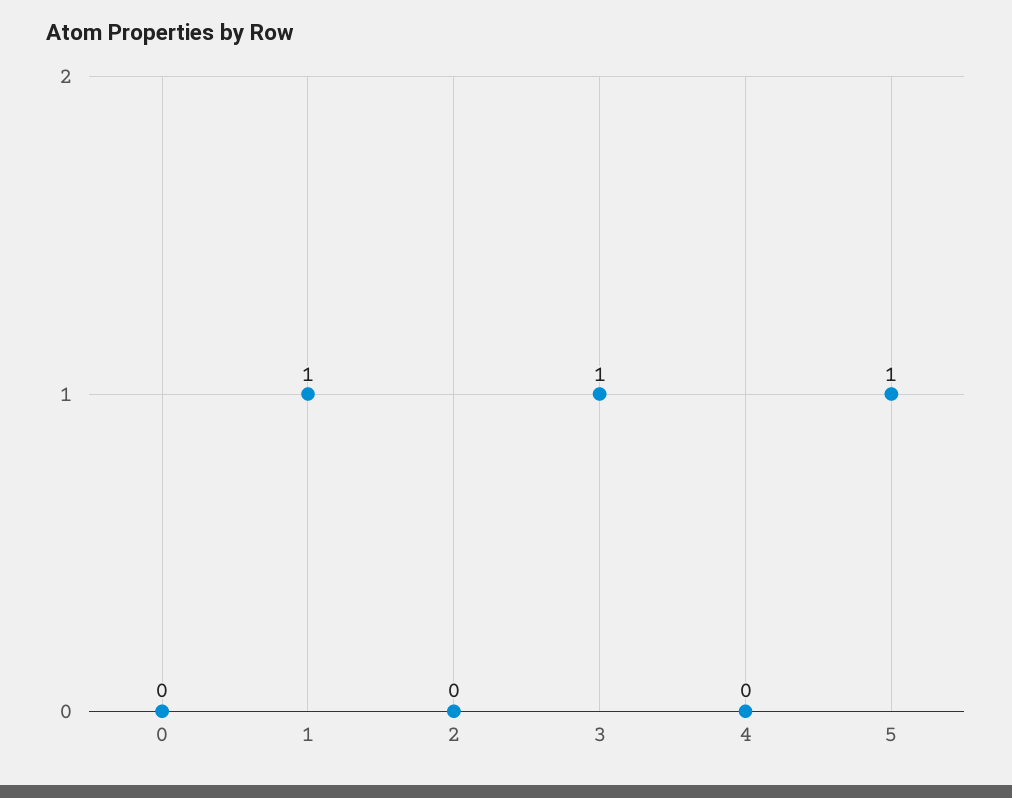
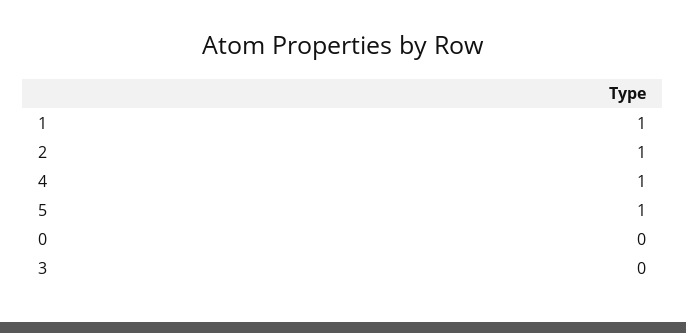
2: 0 -> 1
3: 1 -> 0
4: 0 -> 1

